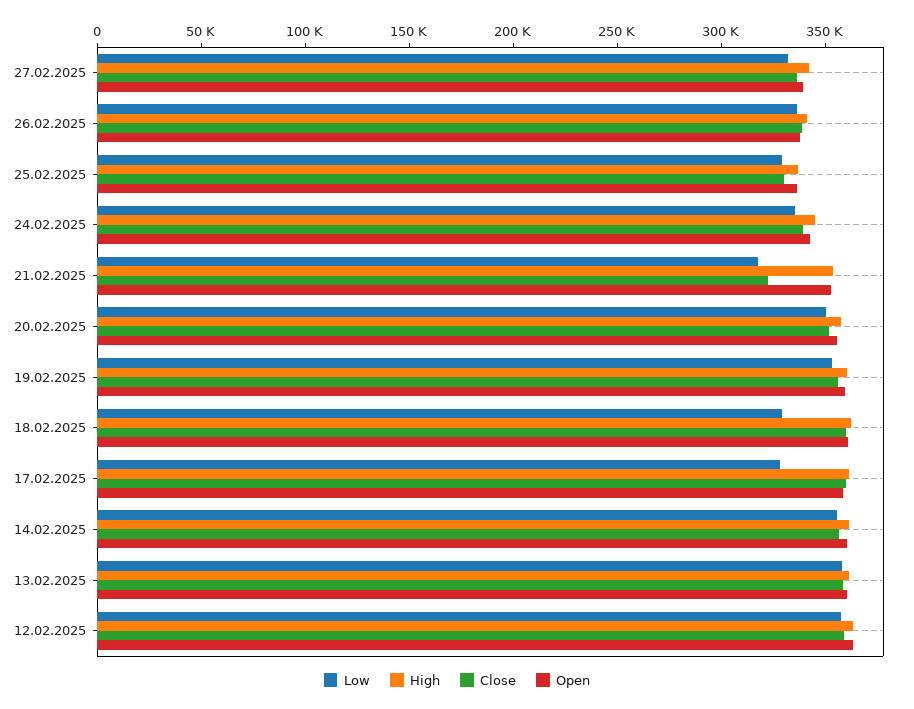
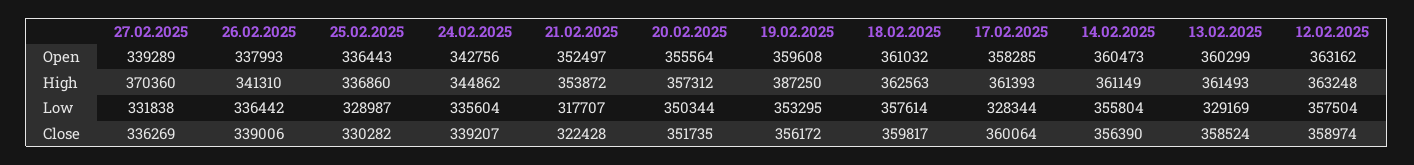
High, 27.02.2025: 340000 -> 370360
High, 19.02.2025: 360000 -> 387250
Low, 18.02.2025: 330000 -> 357614
Low, 13.02.2025: 360000 -> 329169

